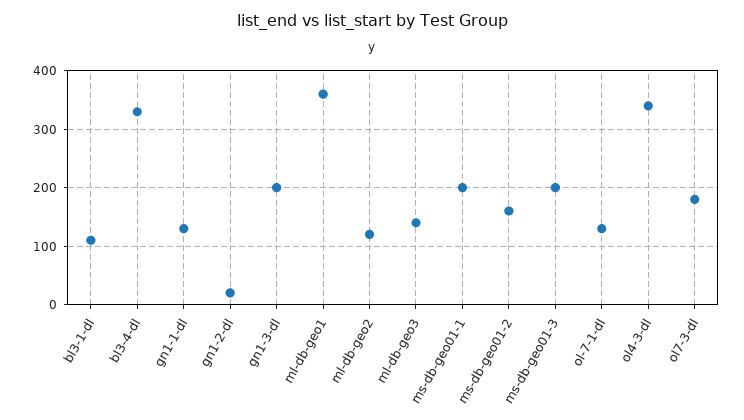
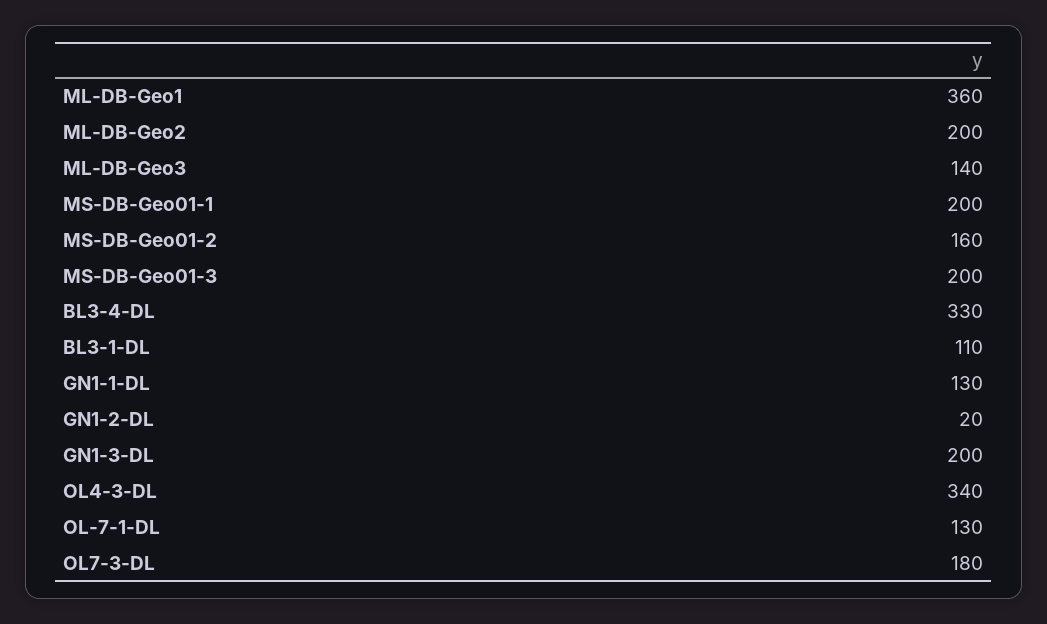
ml-db-geo2: 120 -> 200

